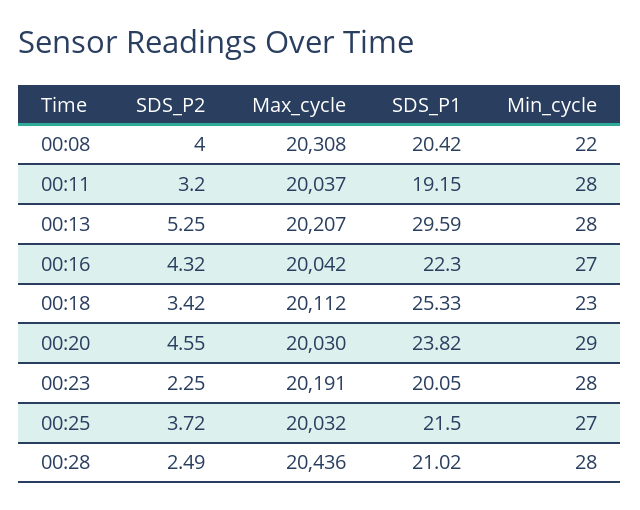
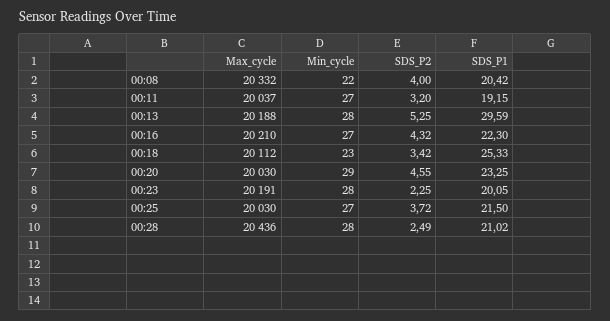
Max_cycle, 00:08: 20308 -> 20332
Min_cycle, 00:11: 28 -> 27
Max_cycle, 00:13: 20207 -> 20188
Max_cycle, 00:16: 20042 -> 20210
SDS_P1, 00:20: 23.82 -> 23.25
Max_cycle, 00:25: 20032 -> 20030

